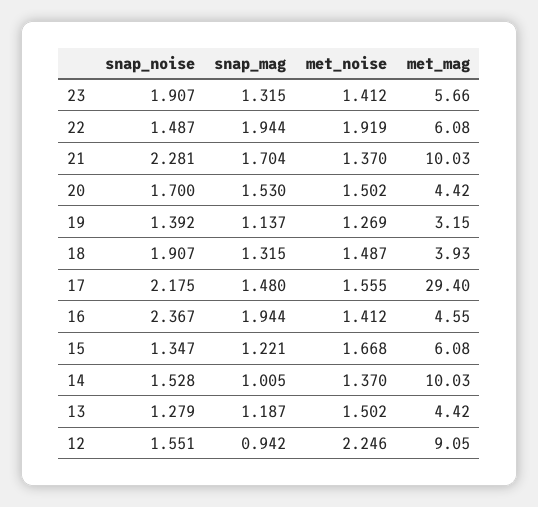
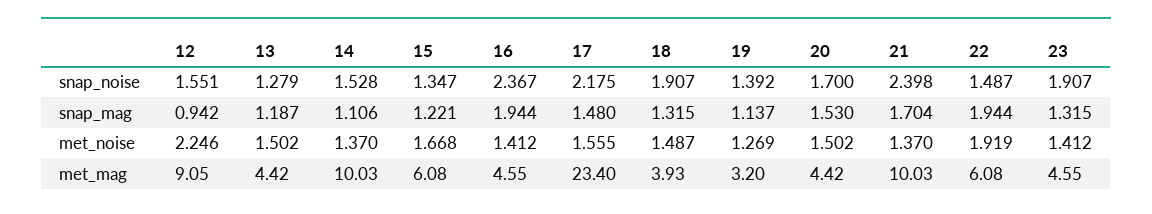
met_mag, 23: 5.66 -> 4.55
snap_noise, 21: 2.281 -> 2.398
met_mag, 19: 3.15 -> 3.2
met_mag, 17: 29.4 -> 23.4
snap_mag, 14: 1.005 -> 1.106

